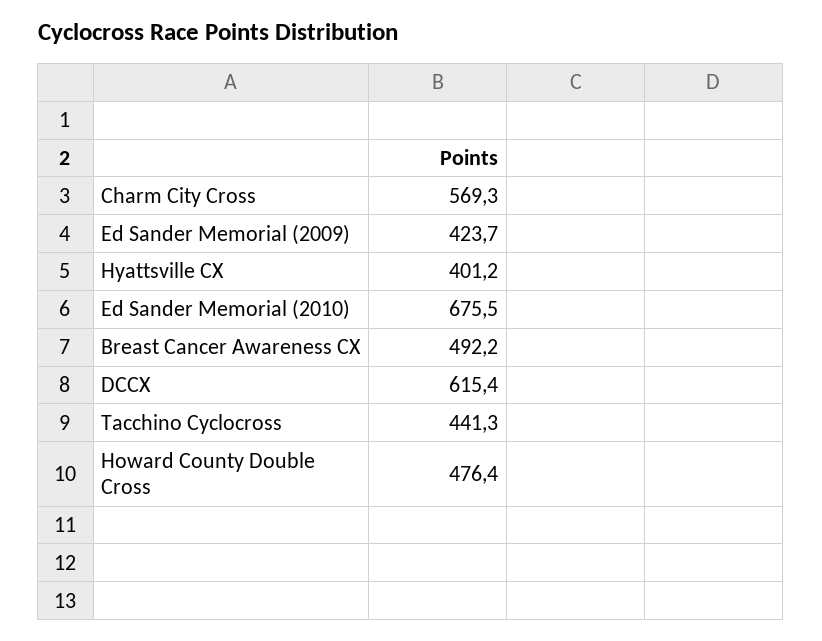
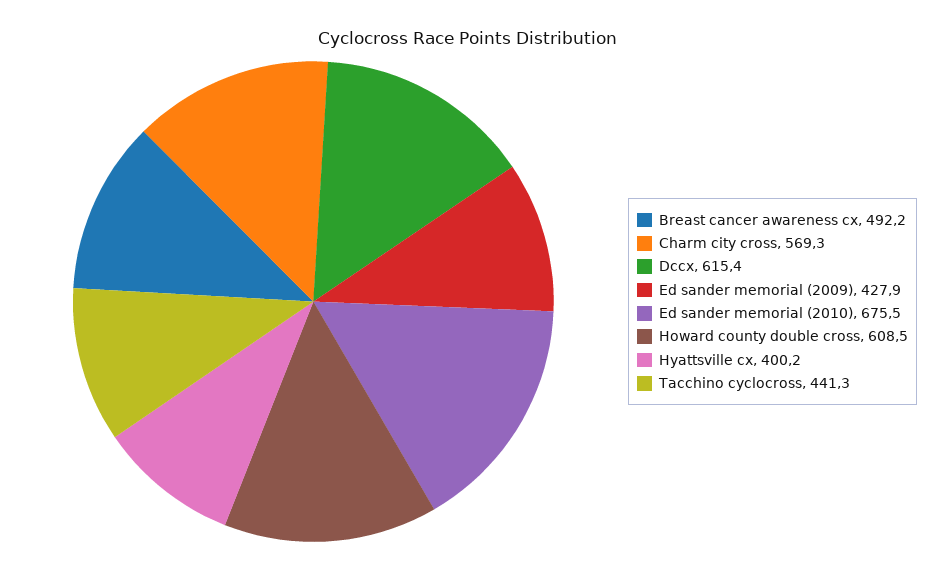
Ed Sander Memorial (2009): 423.7 -> 427.9
Hyattsville CX: 401.2 -> 400.2
Howard County Double Cross: 476.4 -> 608.5

